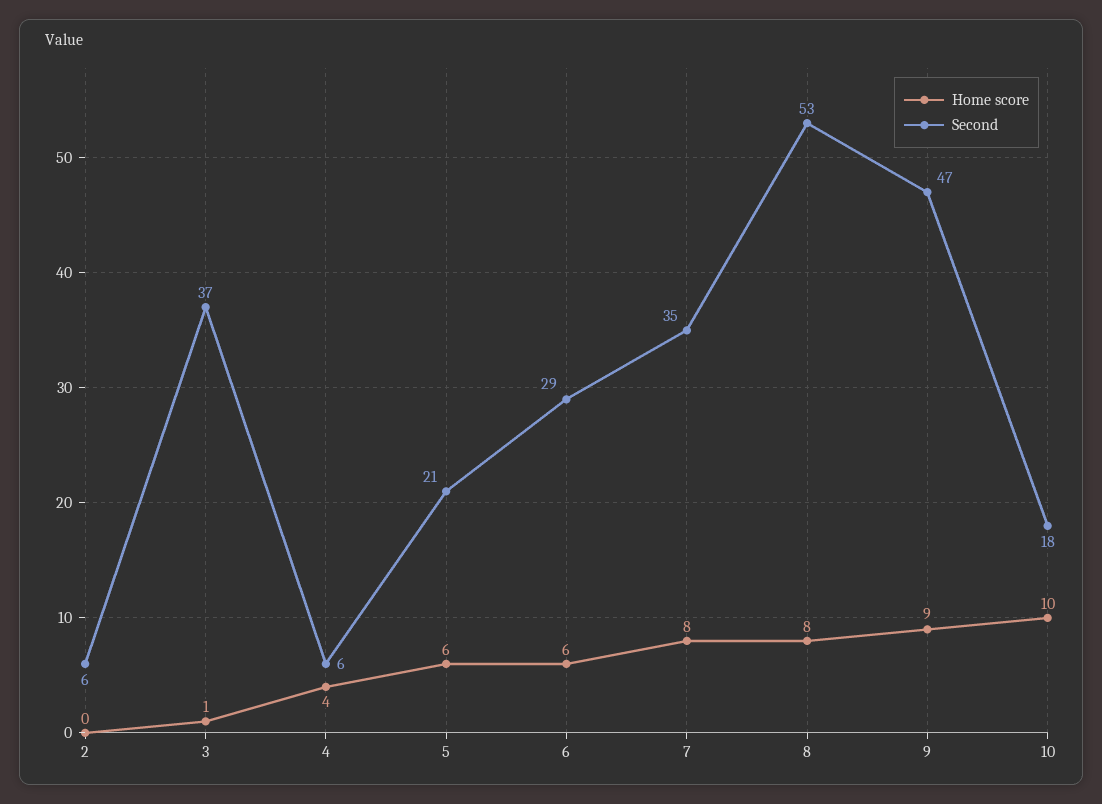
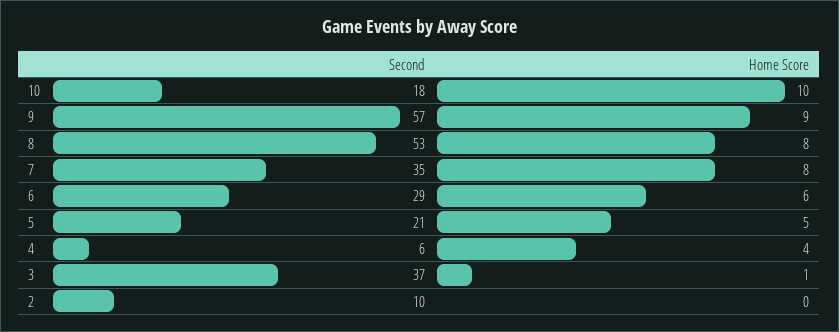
Second, 2: 6 -> 10
Home score, 5: 6 -> 5
Second, 9: 47 -> 57

